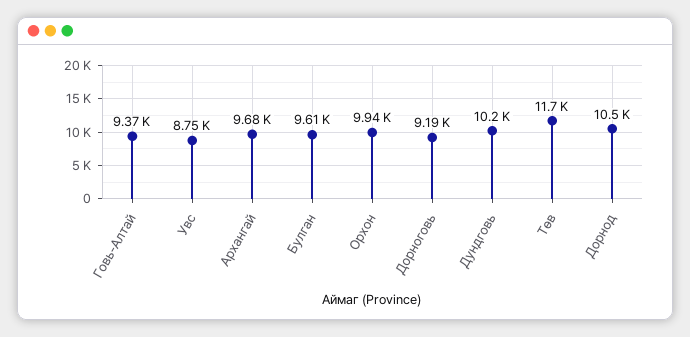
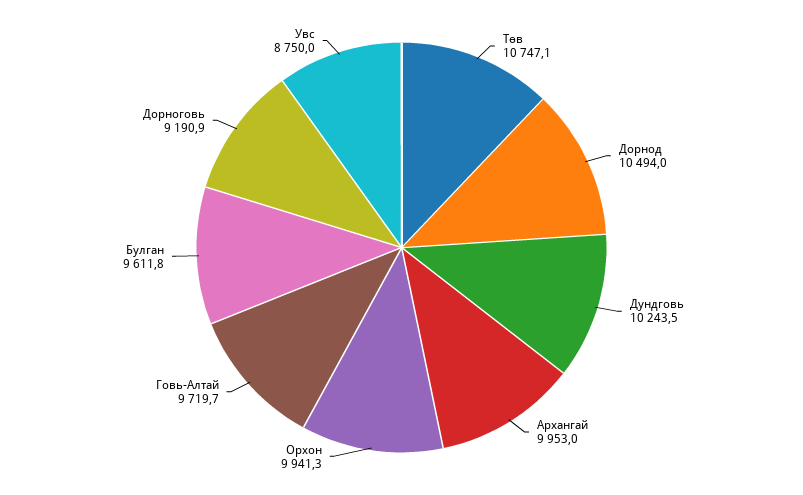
Говь-Алтай: 9370 -> 9719.7
Архангай: 9680 -> 9953
Төв: 11700 -> 10747.1

